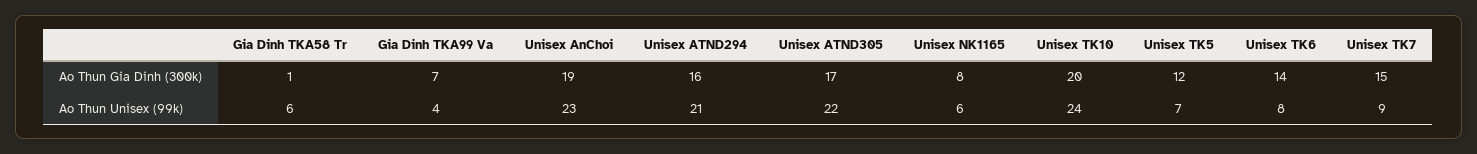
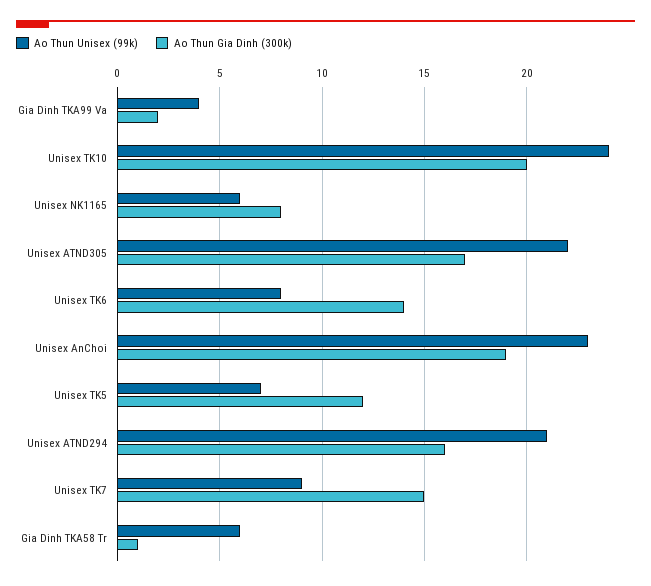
Ao Thun Gia Dinh (300k), Gia Dinh TKA99 Va: 7 -> 2

